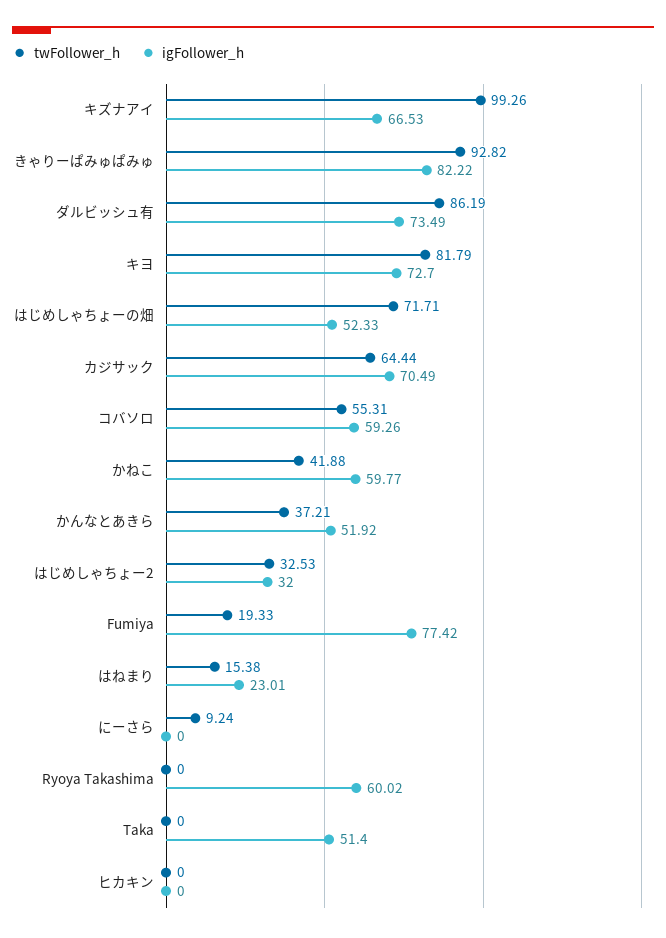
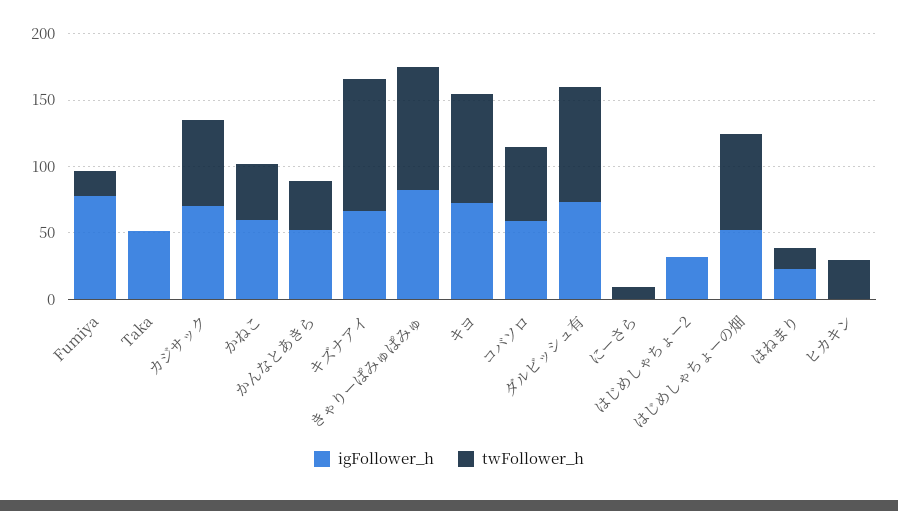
twFollower_h, はじめしゃちょー2: 32.53 -> 0
twFollower_h, Ryoya Takashima: 0 -> none
igFollower_h, Ryoya Takashima: 60.02 -> none
twFollower_h, ヒカキン: 0 -> 30

